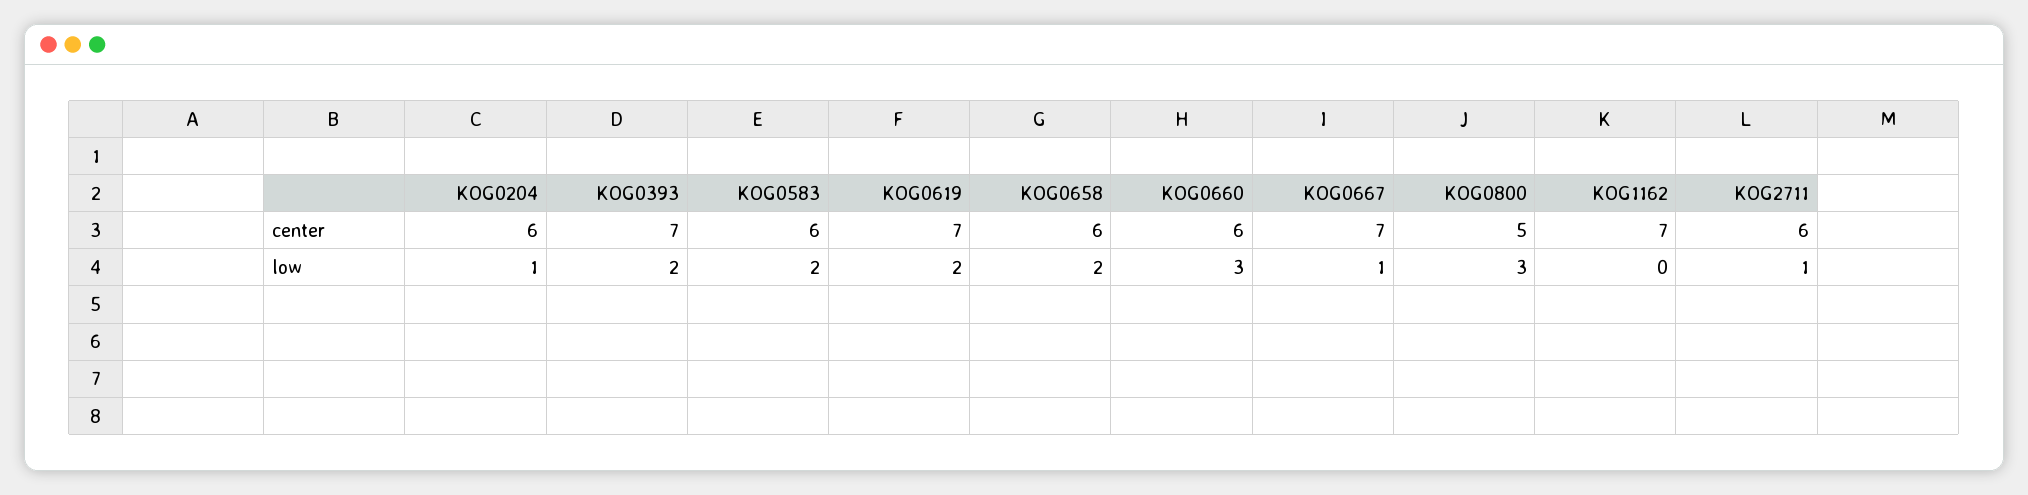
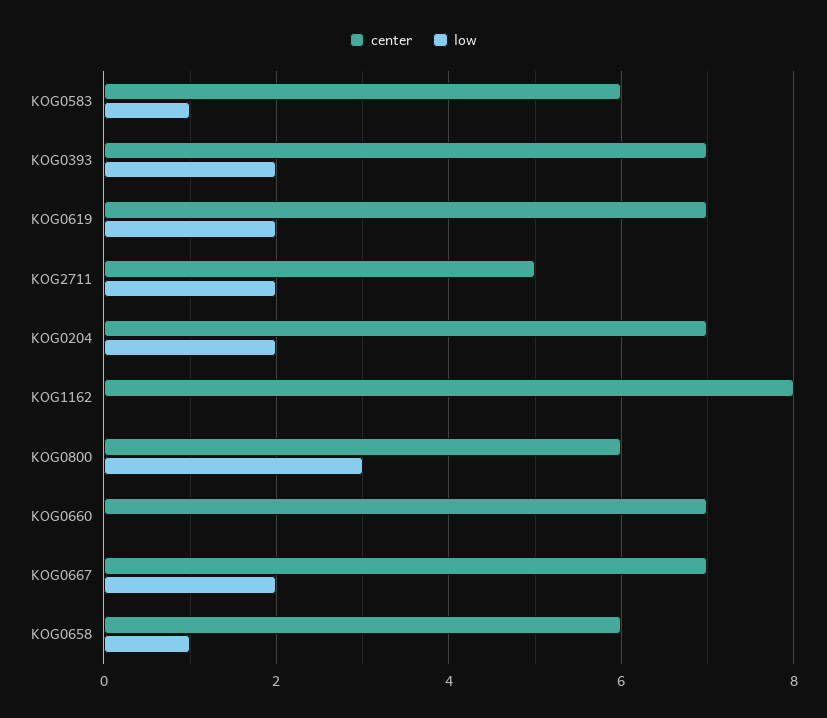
center, KOG0204: 6 -> 7
center, KOG0660: 6 -> 7
center, KOG0800: 5 -> 6
center, KOG1162: 7 -> 8
center, KOG2711: 6 -> 5
low, KOG0204: 1 -> 2
low, KOG0583: 2 -> 1
low, KOG0658: 2 -> 1
low, KOG0660: 3 -> 0
low, KOG0667: 1 -> 2
low, KOG2711: 1 -> 2

